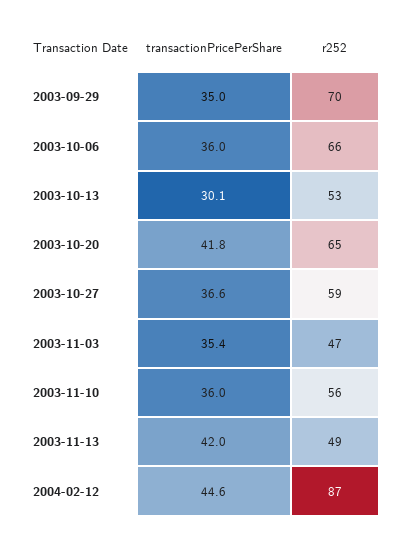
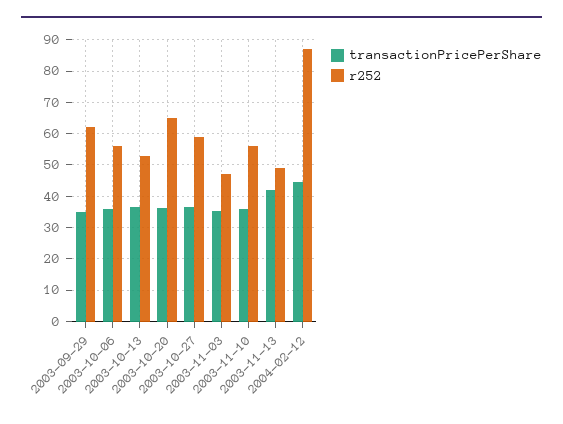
r252, 2003-09-29: 70 -> 62
r252, 2003-10-06: 66 -> 56
transactionPricePerShare, 2003-10-13: 30.1 -> 36
transactionPricePerShare, 2003-10-20: 41.8 -> 36

